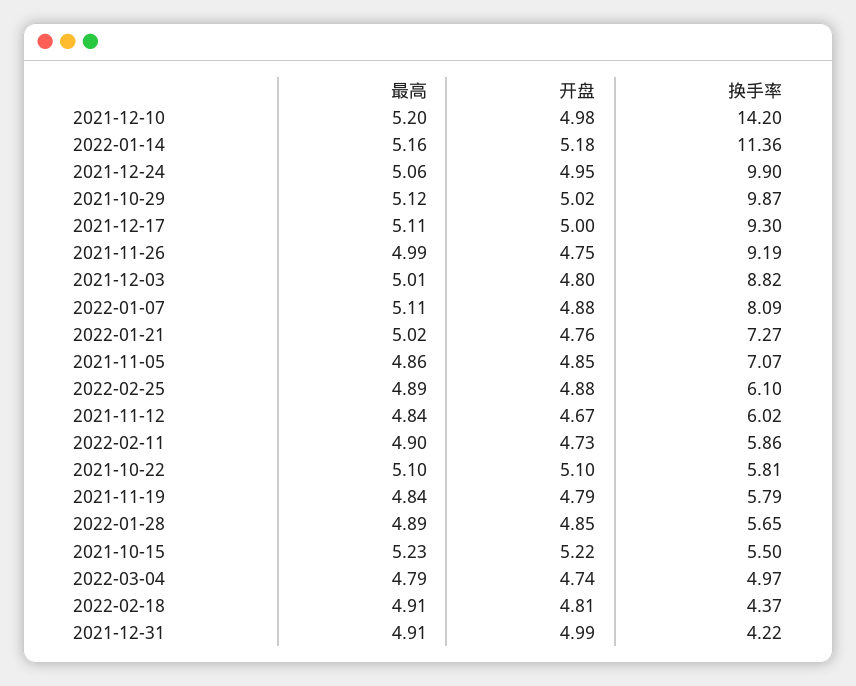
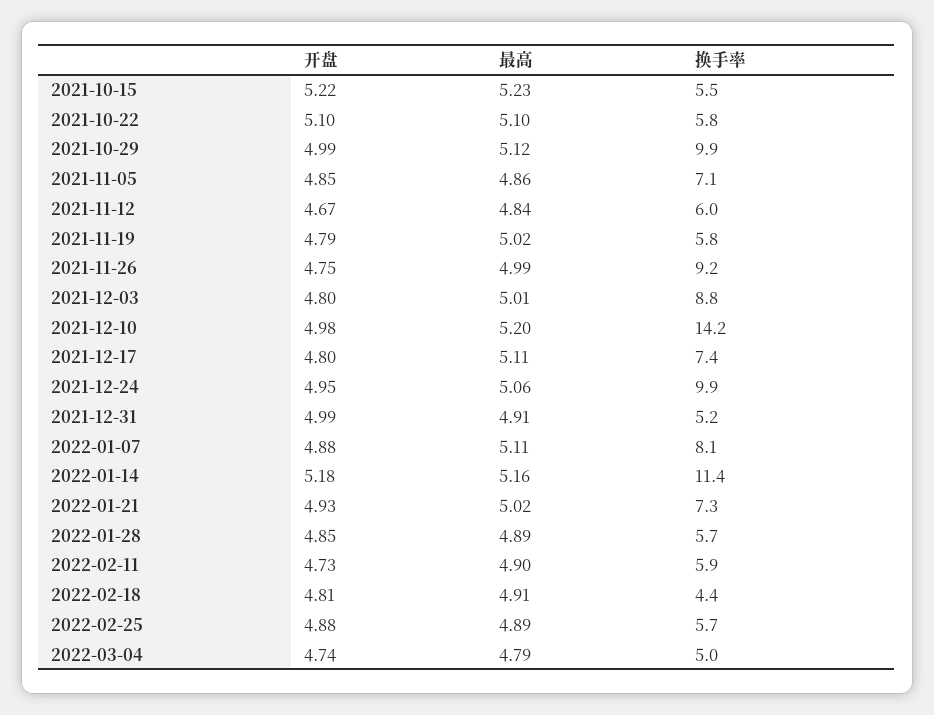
开盘, 2021-10-29: 5.02 -> 4.99
开盘, 2021-12-17: 5 -> 4.8
换手率, 2021-12-17: 9.3 -> 7.4
开盘, 2022-01-21: 4.76 -> 4.93
换手率, 2022-02-25: 6.1 -> 5.7
最高, 2021-11-19: 4.84 -> 5.02
换手率, 2021-12-31: 4.22 -> 5.2

